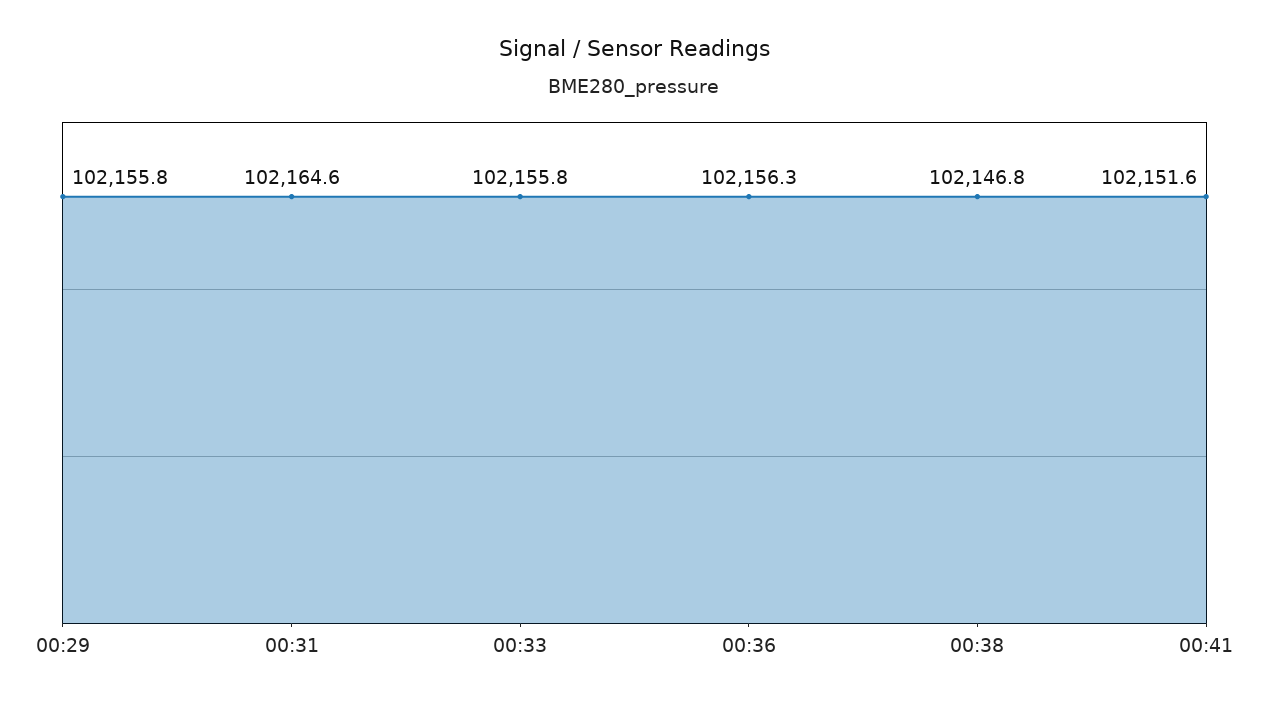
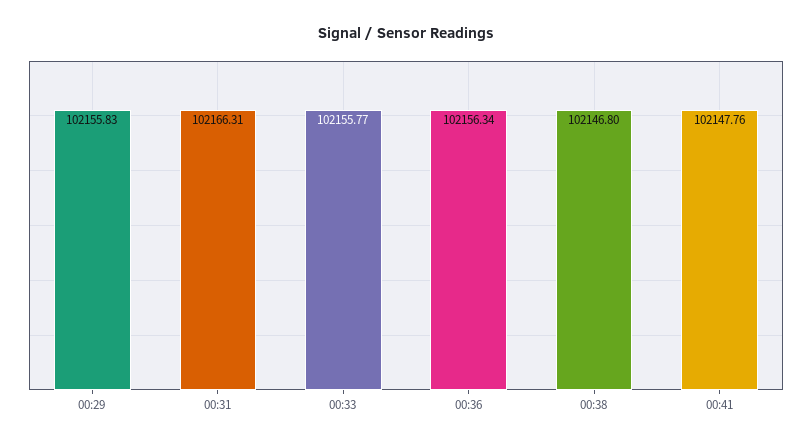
00:31: 102164.6 -> 102166.31
00:41: 102151.6 -> 102147.76

